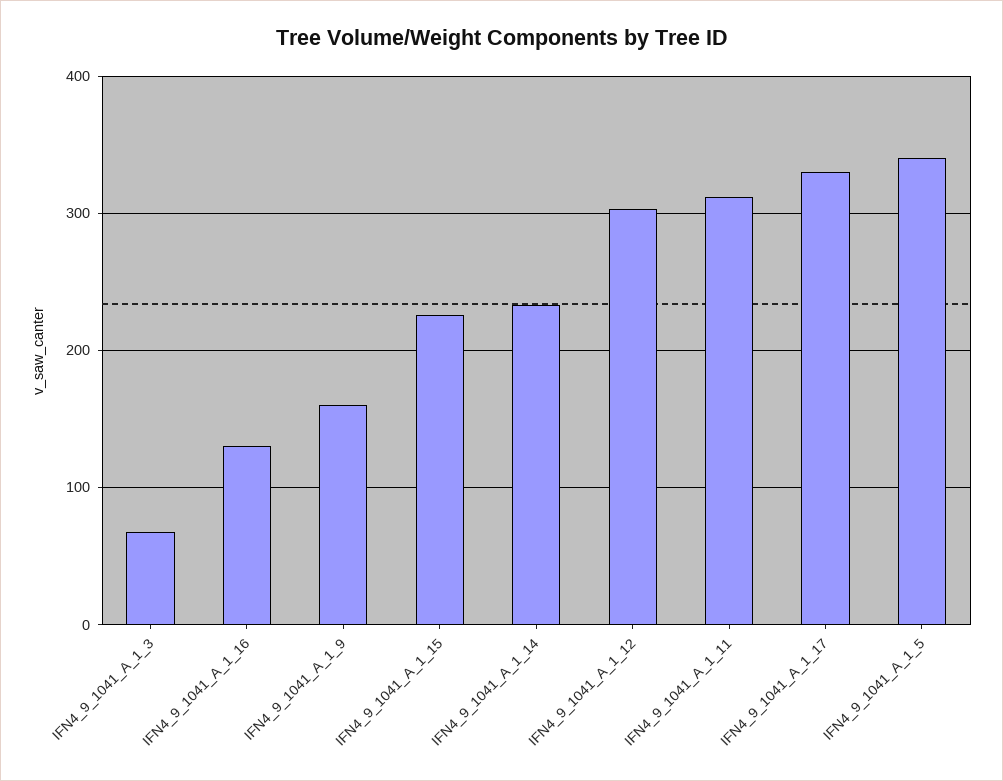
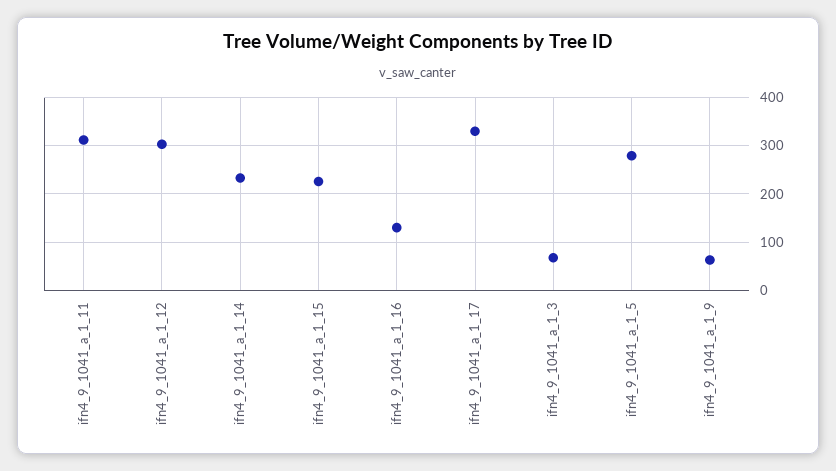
IFN4_9_1041_A_1_9: 160 -> 60
IFN4_9_1041_A_1_5: 340 -> 280

